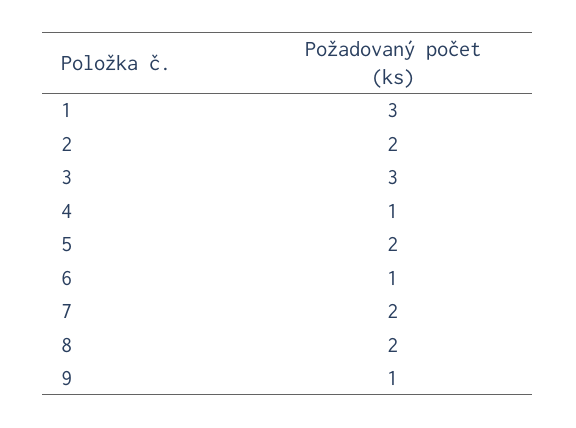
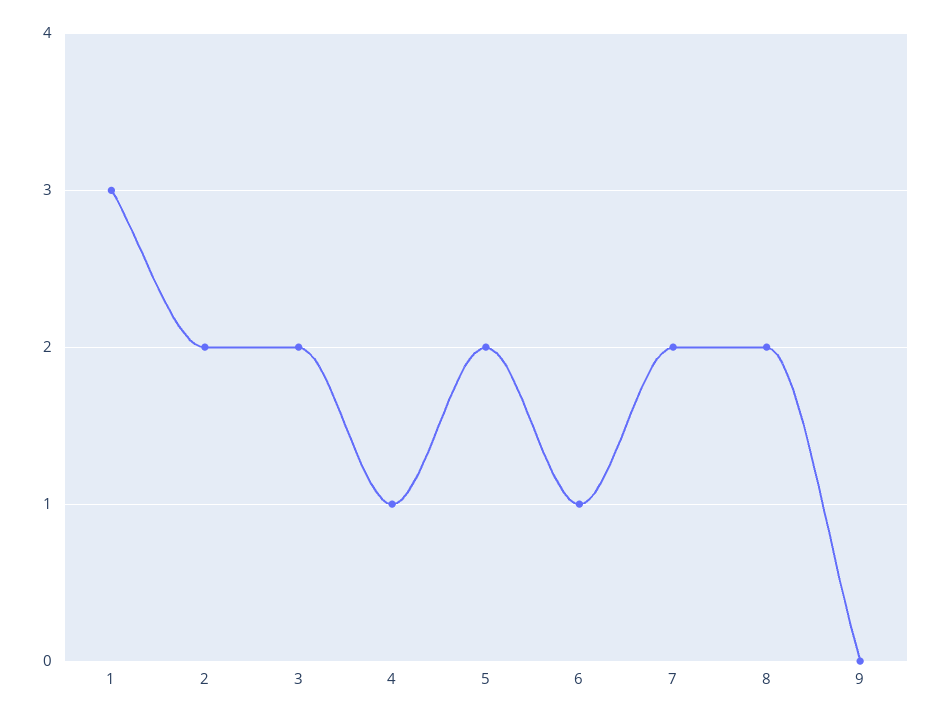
3: 3 -> 2
9: 1 -> 0

